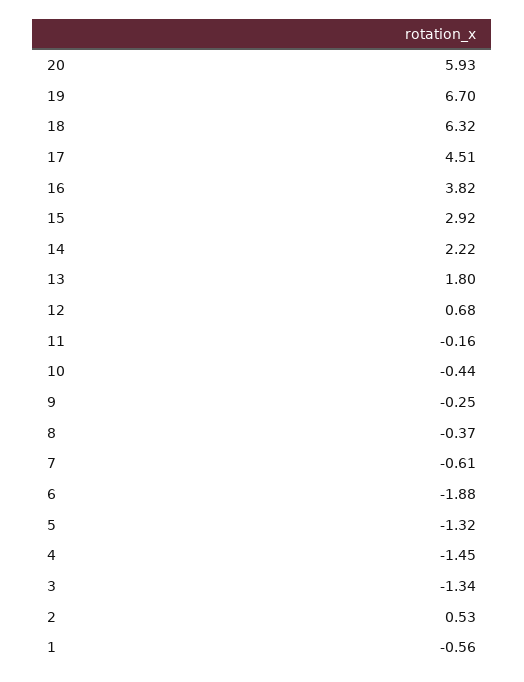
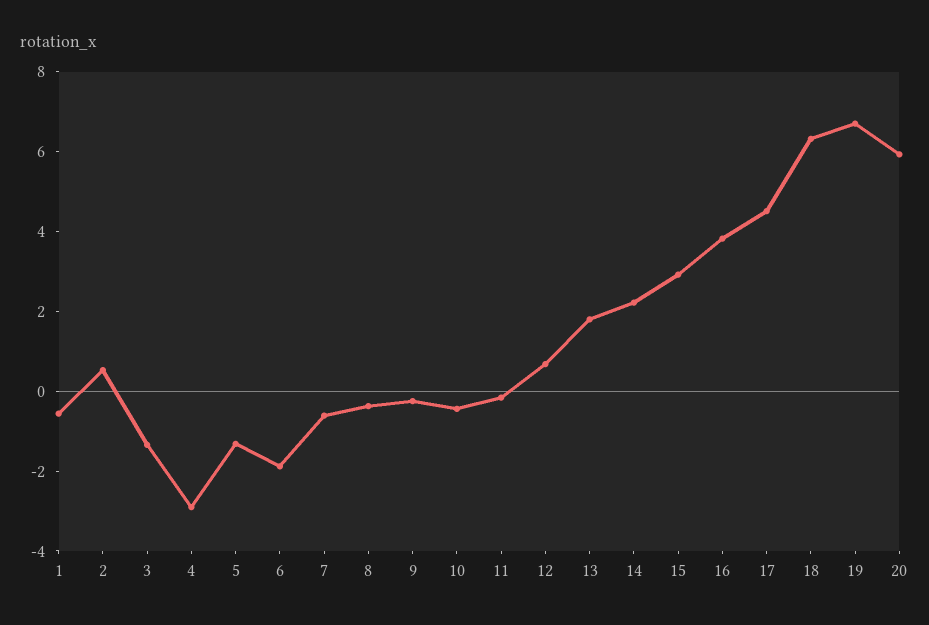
4: -1.45 -> -3

